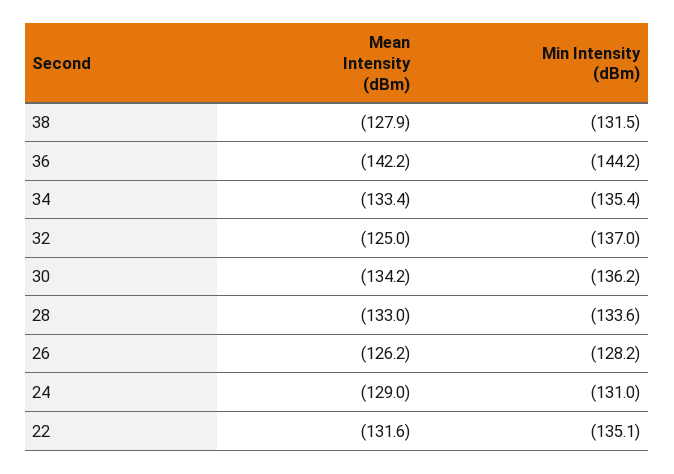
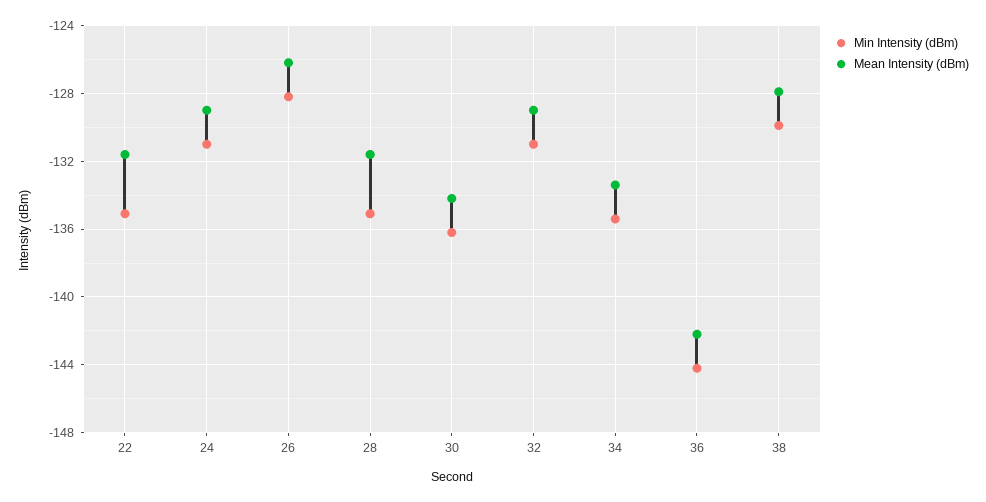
Min Intensity (dBm), 38: -131.5 -> -130
Mean Intensity (dBm), 32: -125 -> -129
Min Intensity (dBm), 32: -137 -> -131
Mean Intensity (dBm), 28: -133 -> -131.5
Min Intensity (dBm), 28: -133.6 -> -135

